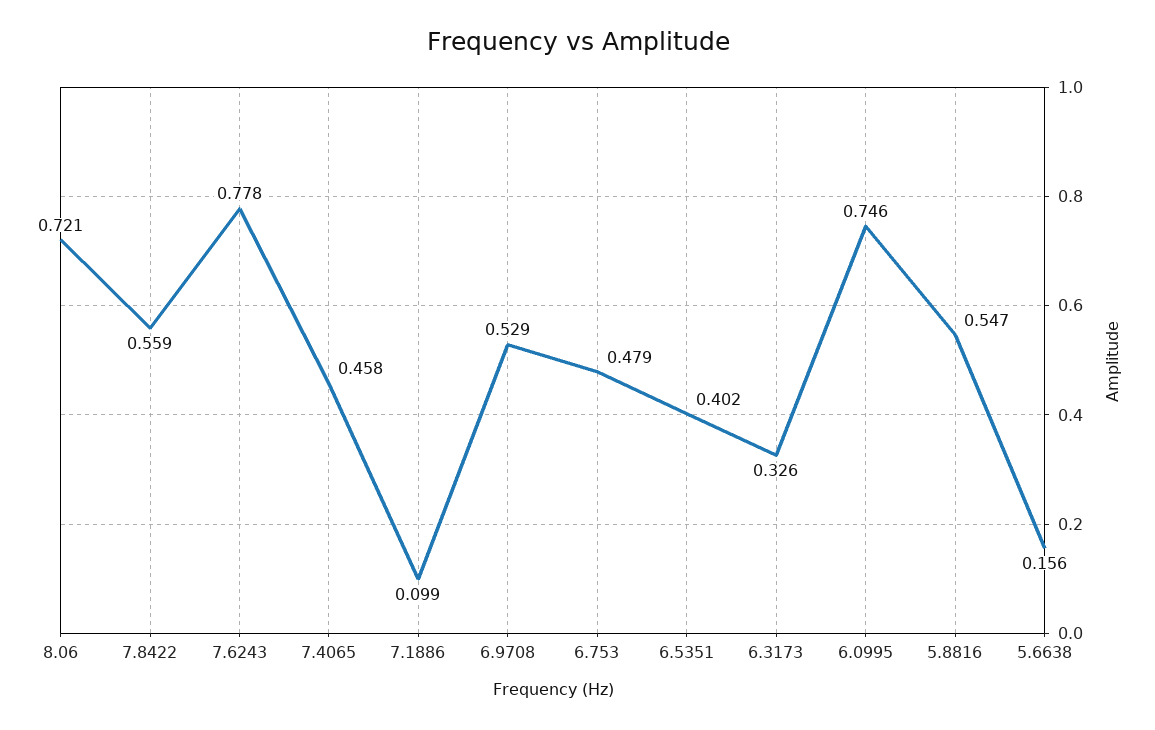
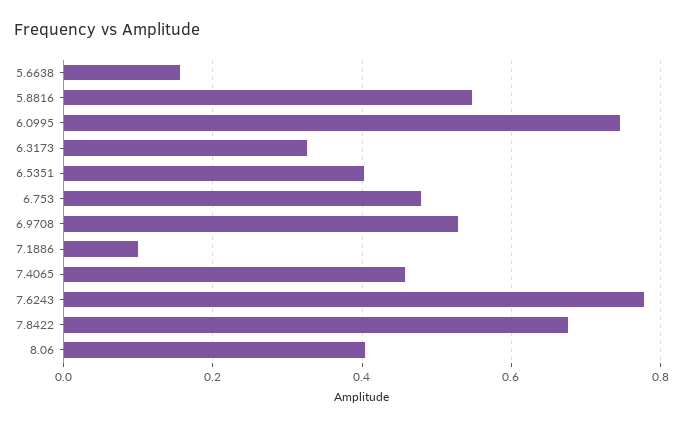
8.06: 0.721 -> 0.4
7.8422: 0.559 -> 0.68

